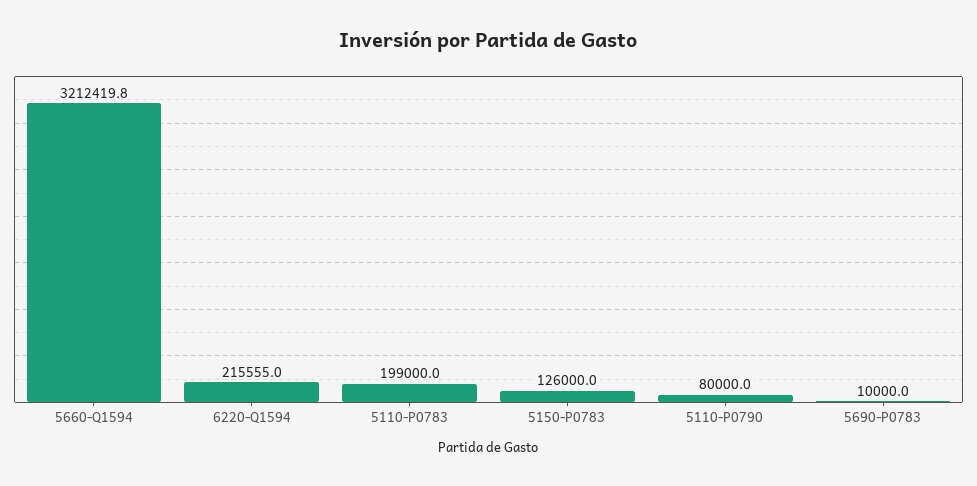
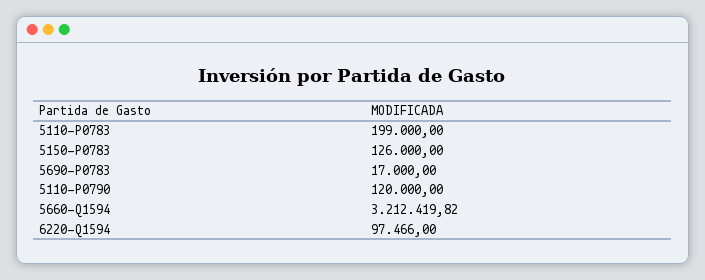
6220-Q1594: 215555 -> 97466
5110-P0790: 80000 -> 120000
5690-P0783: 10000 -> 17000

